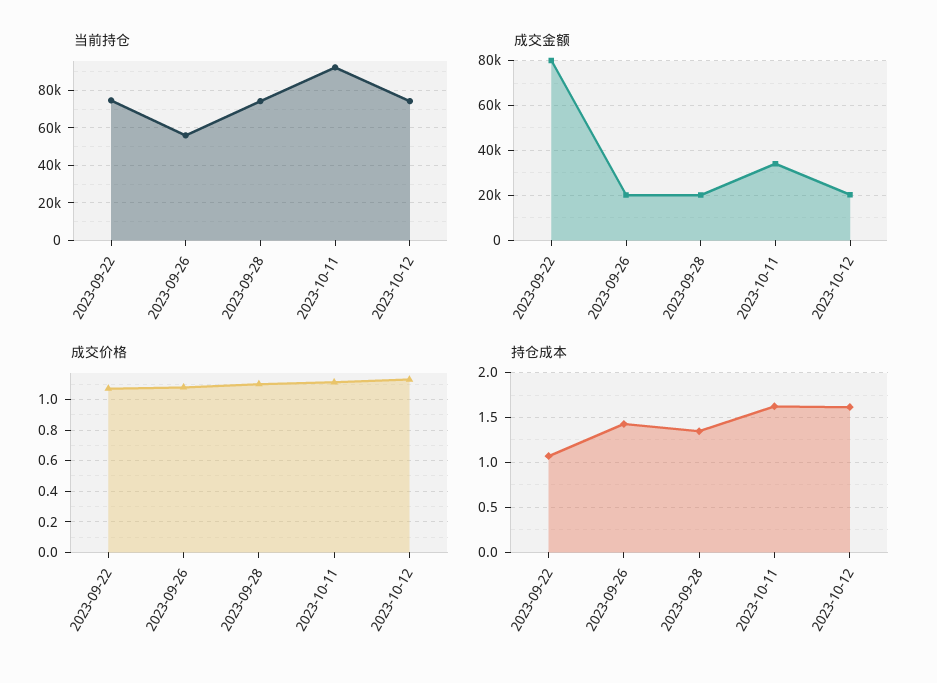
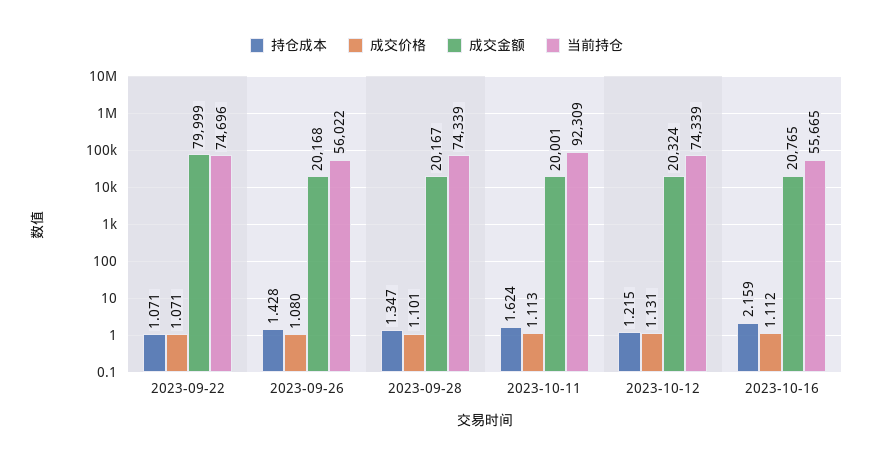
成交金额, 2023-10-11: 35000 -> 20001
持仓成本, 2023-10-12: 1.6 -> 1.215
持仓成本, 2023-10-16: none -> 2.159
成交价格, 2023-10-16: none -> 1.112
成交金额, 2023-10-16: none -> 20765
当前持仓, 2023-10-16: none -> 55665

